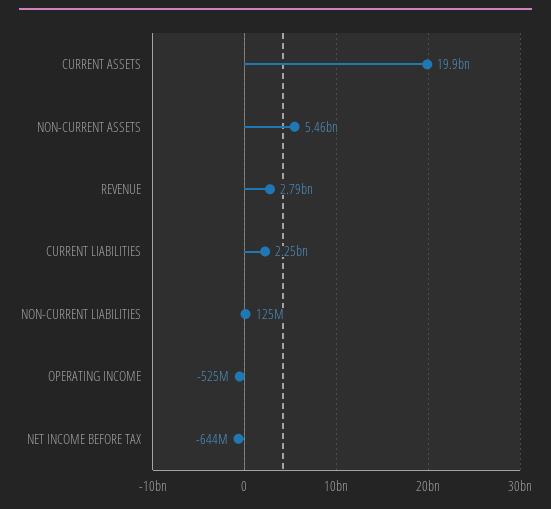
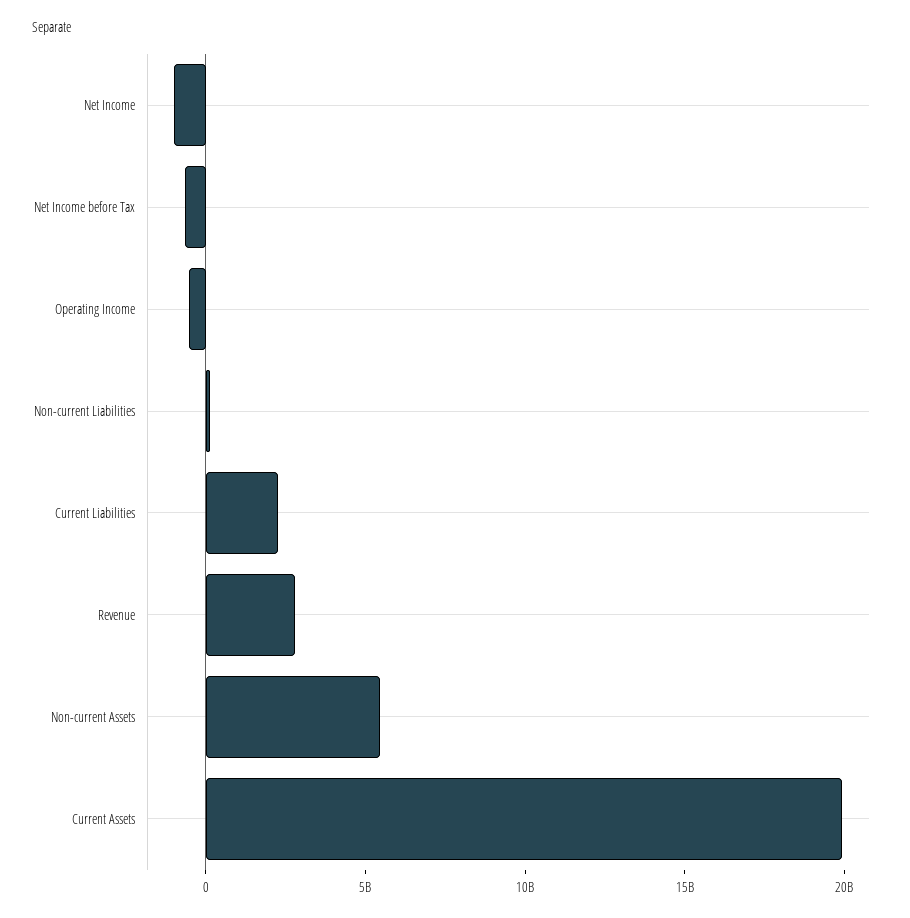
Net Income: none -> -1000000000

